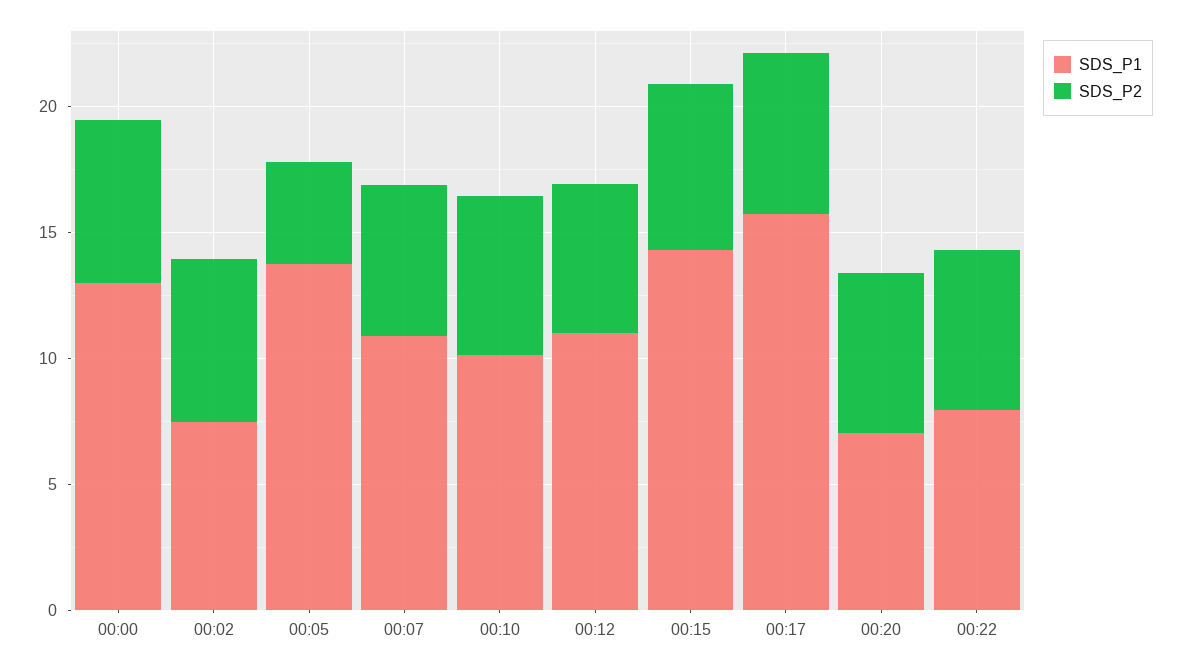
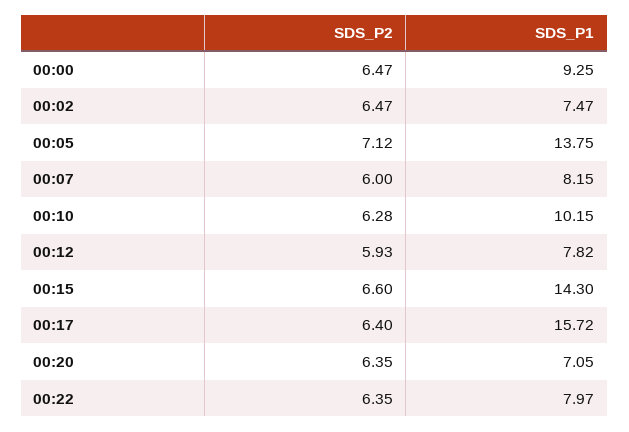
SDS_P1, 00:00: 13 -> 9.25
SDS_P2, 00:05: 4 -> 7.12
SDS_P1, 00:07: 11 -> 8.15
SDS_P1, 00:12: 11 -> 7.82

